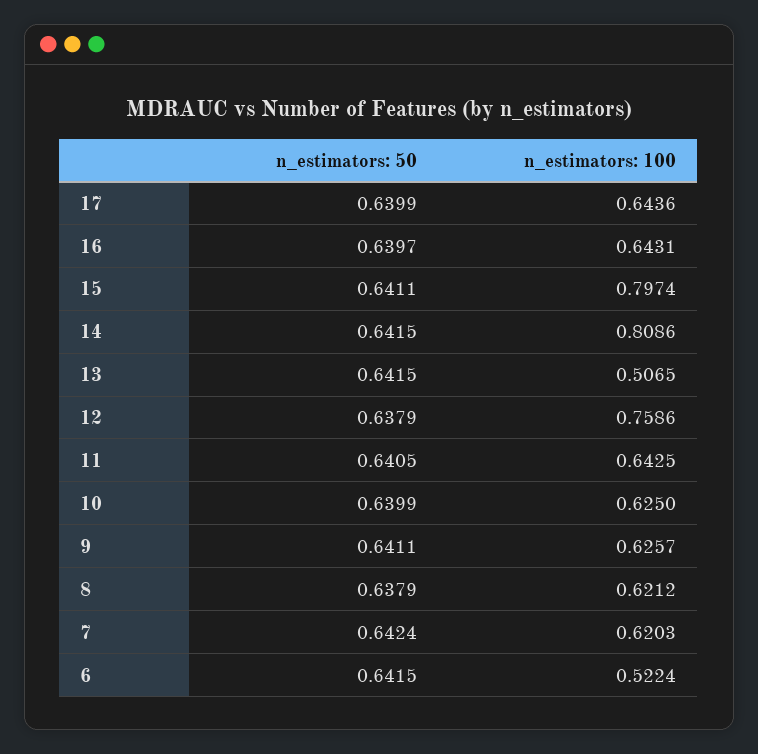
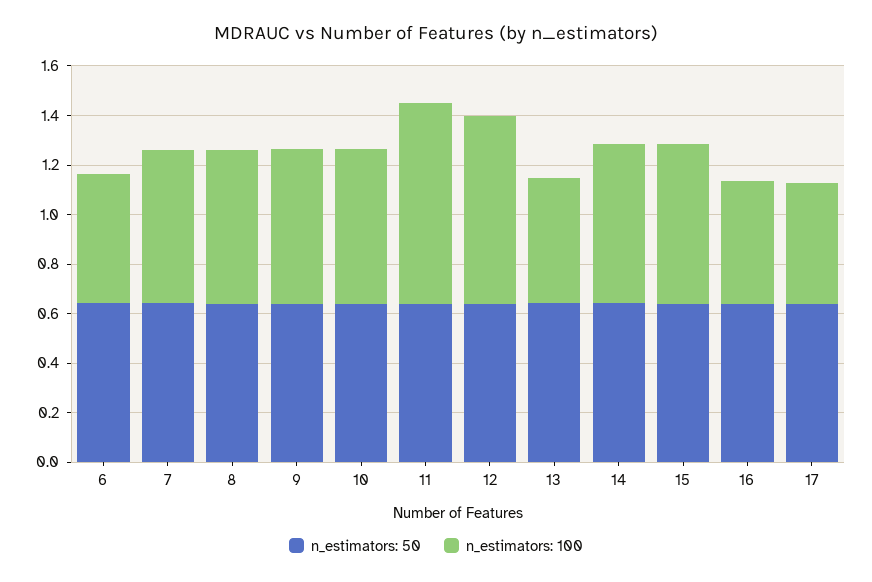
n_estimators: 100, 17: 0.6436 -> 0.5
n_estimators: 100, 16: 0.6431 -> 0.5
n_estimators: 100, 15: 0.7974 -> 0.65
n_estimators: 100, 14: 0.8086 -> 0.65
n_estimators: 100, 11: 0.6425 -> 0.8

